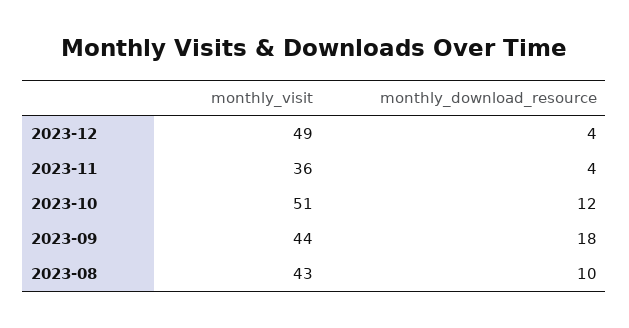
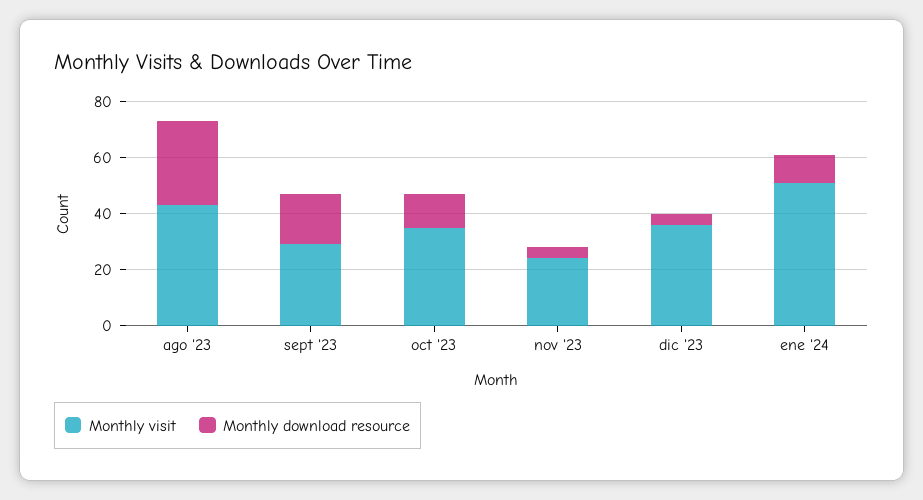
monthly_visit, 2023-12: 49 -> 35
monthly_visit, 2023-11: 36 -> 25
monthly_visit, 2023-10: 51 -> 35
monthly_visit, 2023-09: 44 -> 30
monthly_download_resource, 2023-08: 10 -> 30
monthly_visit, ene '24: none -> 50
monthly_download_resource, ene '24: none -> 10

